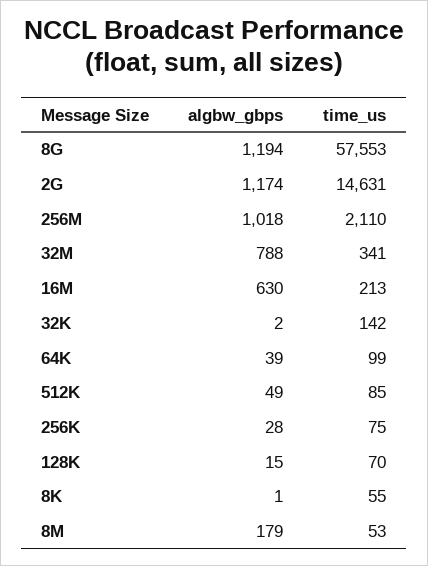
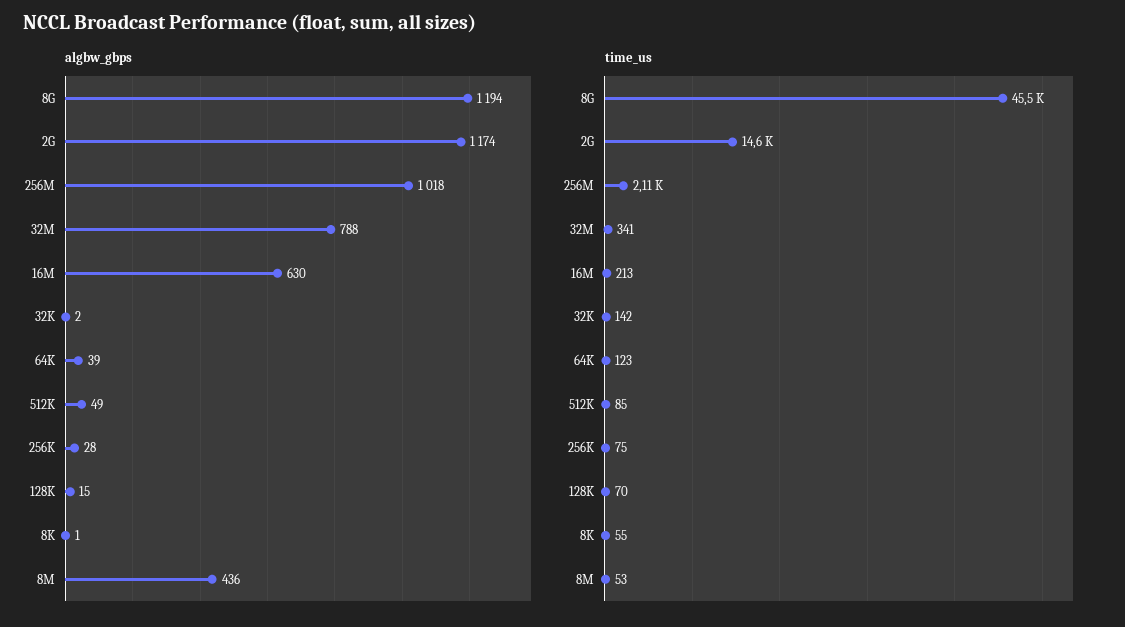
time_us, 8G: 57553 -> 45500
time_us, 64K: 99 -> 123
algbw_gbps, 8M: 179 -> 436

